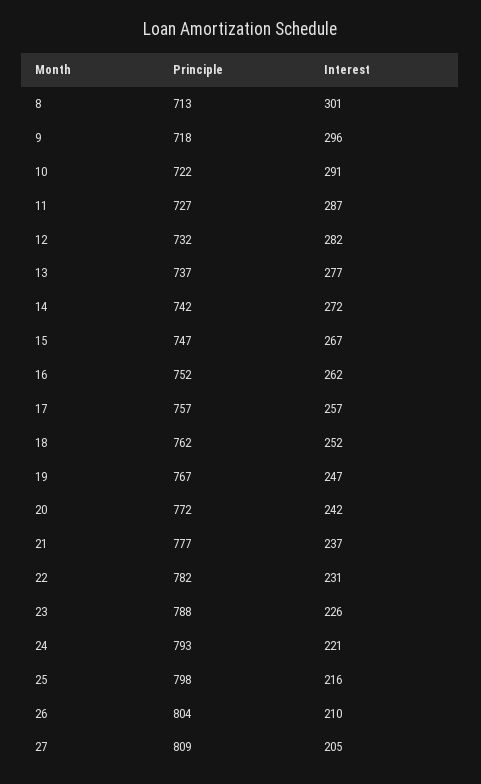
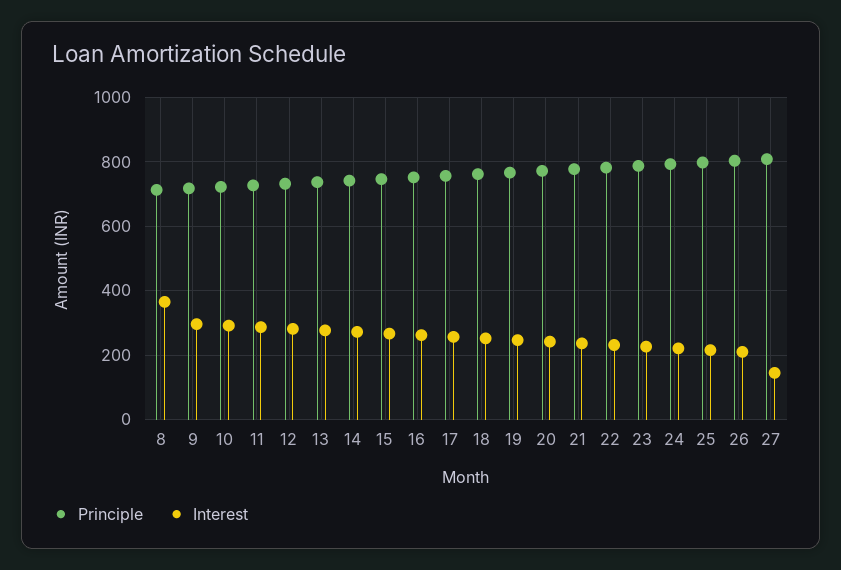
Interest, 8: 301 -> 360
Interest, 27: 205 -> 140

